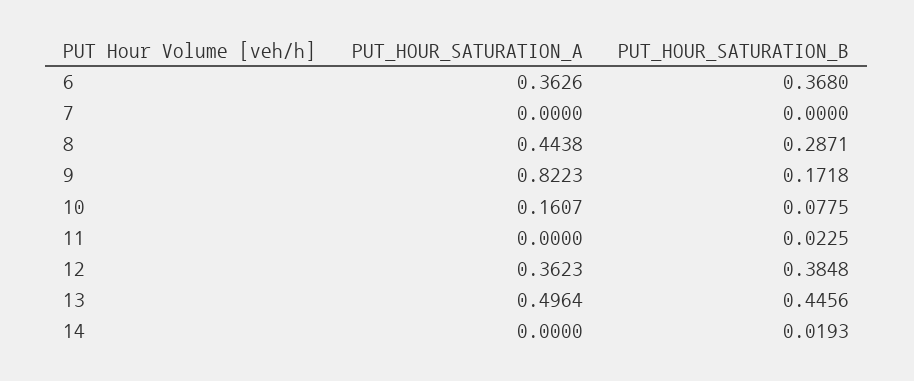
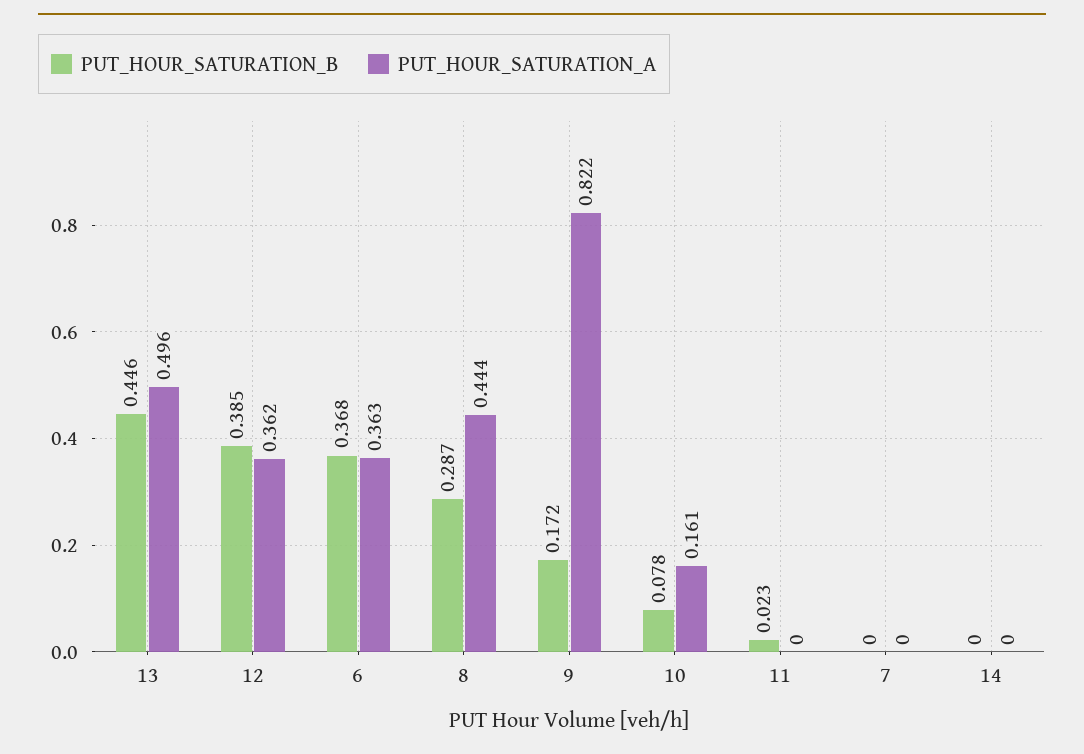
PUT_HOUR_SATURATION_B, 14: 0.0193 -> 0

